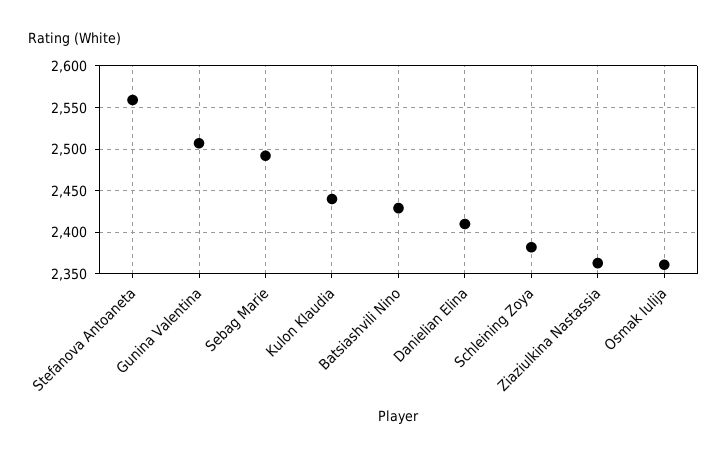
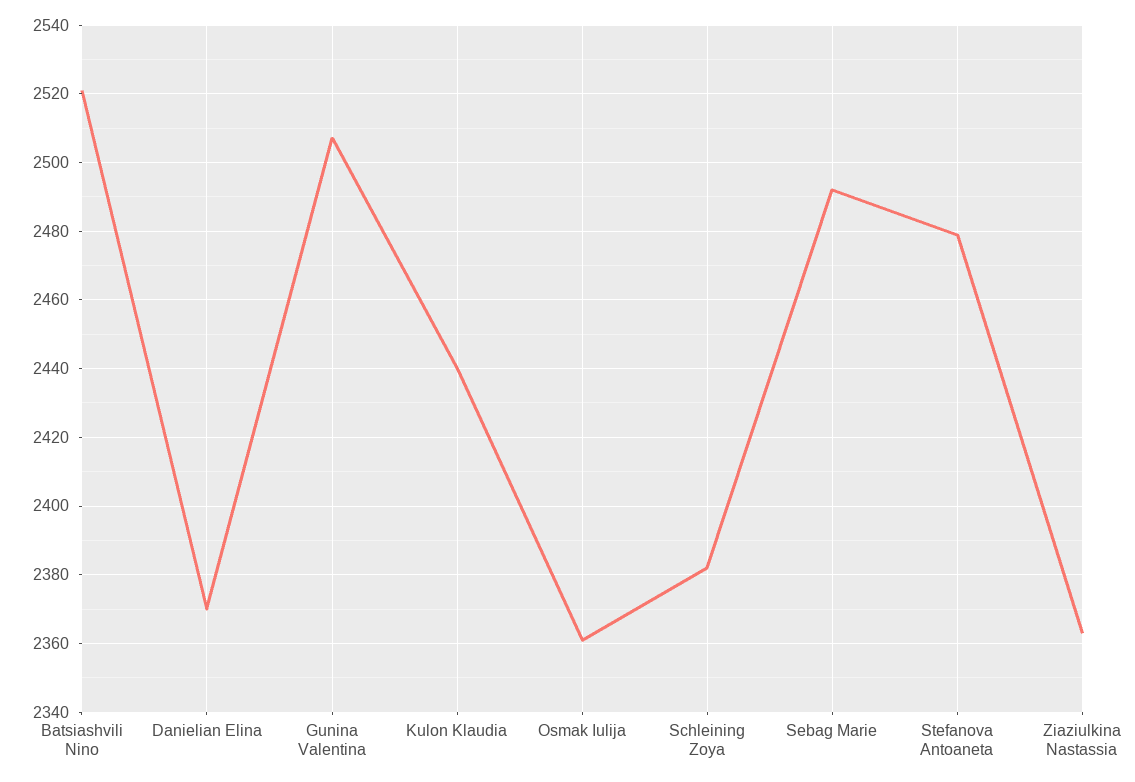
Stefanova Antoaneta: 2560 -> 2480
Batsiashvili Nino: 2430 -> 2520
Danielian Elina: 2410 -> 2370

